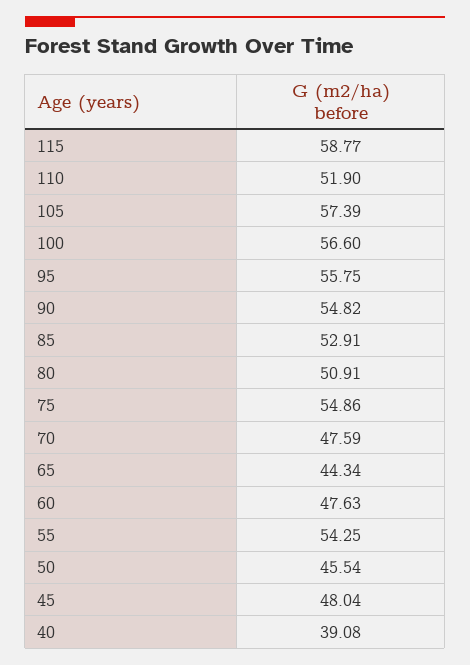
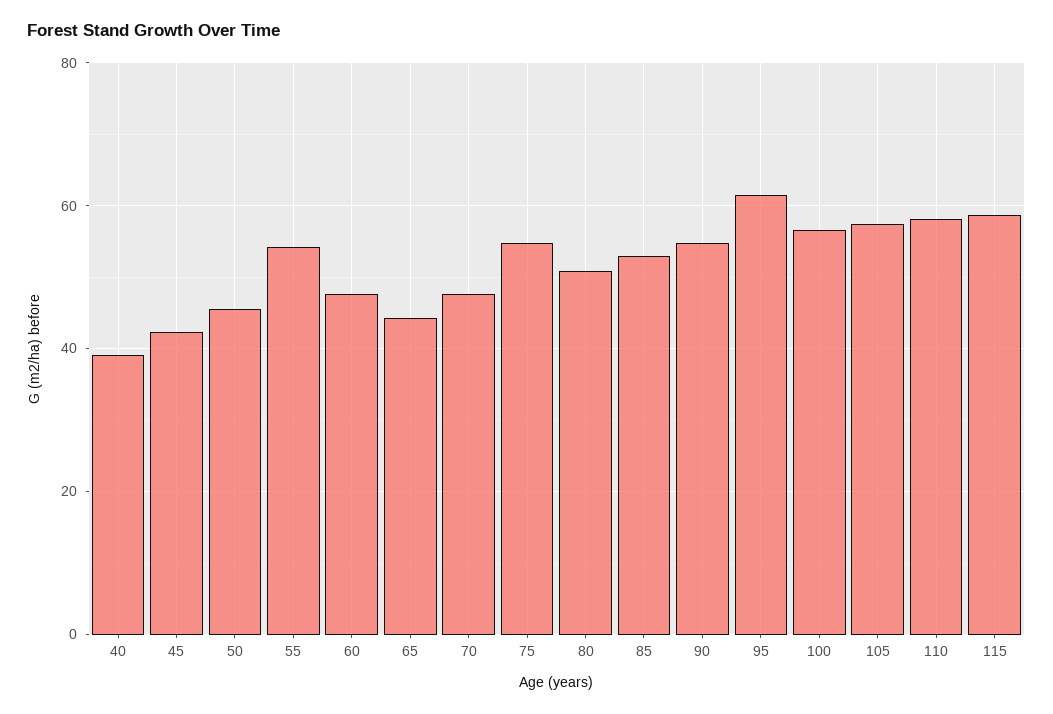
110: 51.9 -> 58
95: 55.75 -> 62
45: 48.04 -> 42

